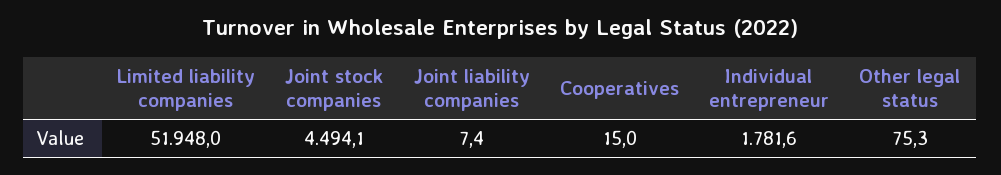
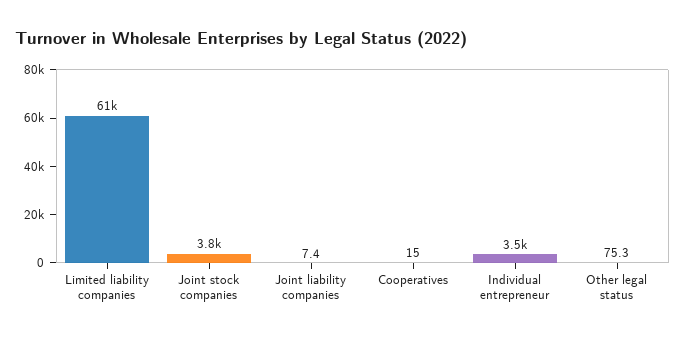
Limited liability companies: 51948 -> 61000
Joint stock companies: 4494.1 -> 3800
Individual entrepreneur: 1781.6 -> 3500

